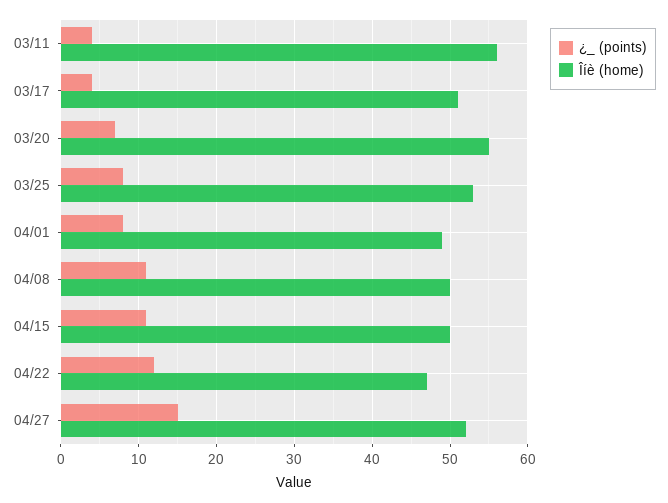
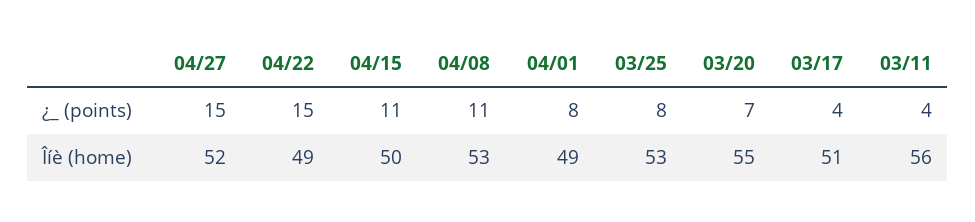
Îíè (home), 04/08: 50 -> 53
¿_ (points), 04/22: 12 -> 15
Îíè (home), 04/22: 47 -> 49

